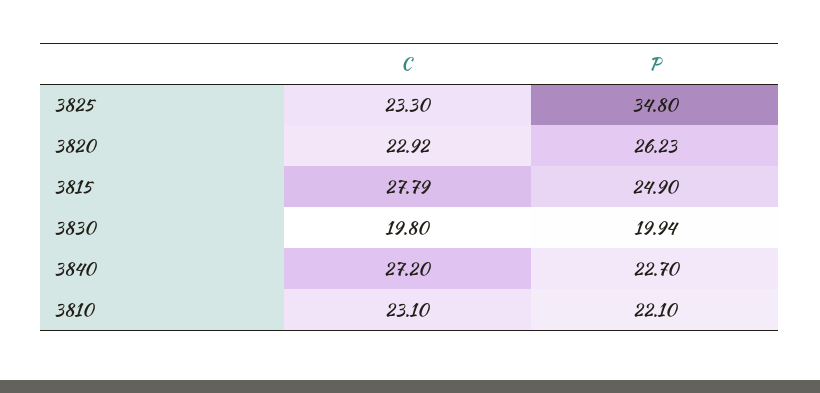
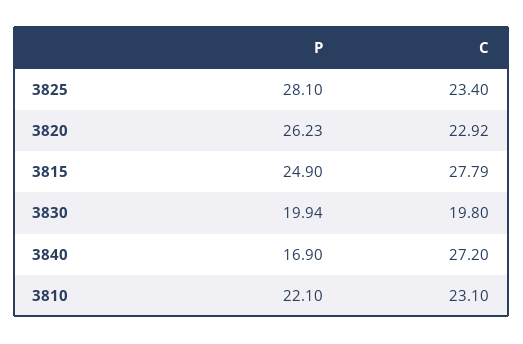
C, 3825: 23.3 -> 23.4
P, 3825: 34.8 -> 28.1
P, 3840: 22.7 -> 16.9

